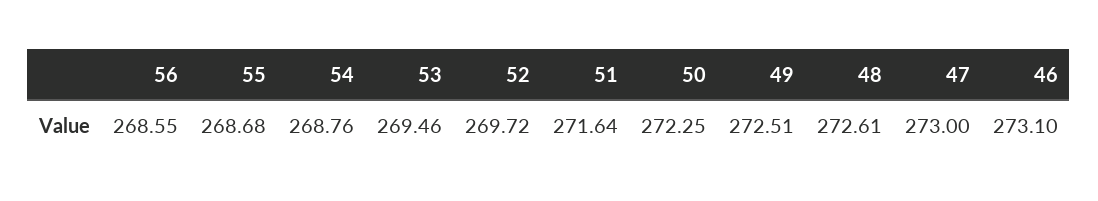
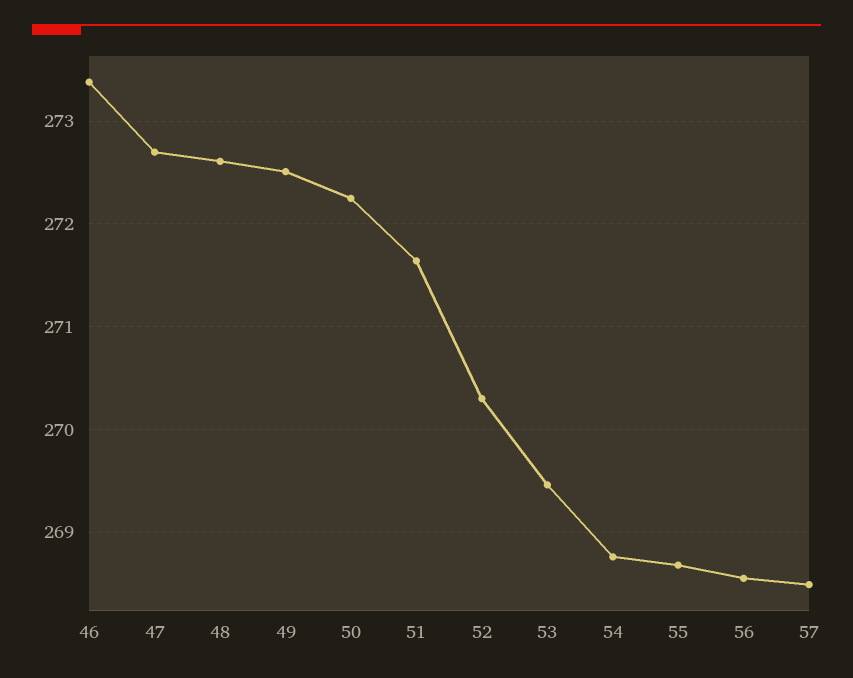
52: 269.72 -> 270.3
47: 273 -> 272.7
46: 273.1 -> 273.4
57: none -> 268.5

